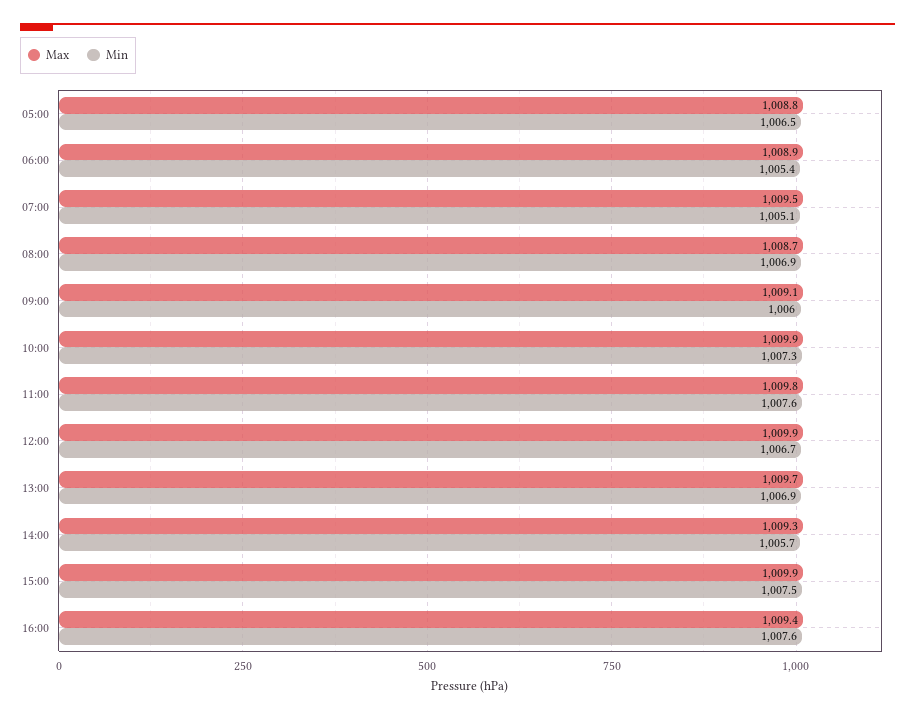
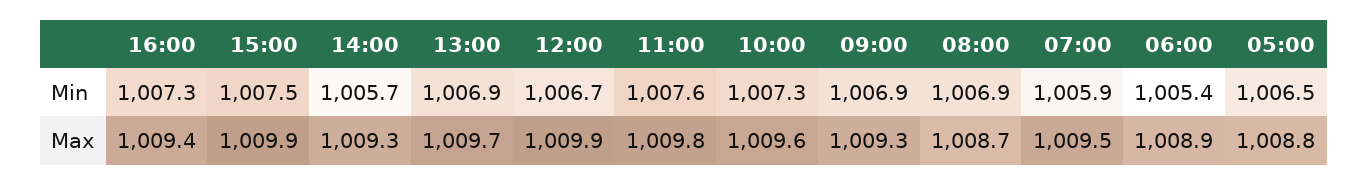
Min, 07:00: 1005.1 -> 1005.9
Max, 09:00: 1009.1 -> 1009.3
Min, 09:00: 1006 -> 1006.9
Max, 10:00: 1009.9 -> 1009.6
Min, 16:00: 1007.6 -> 1007.3

